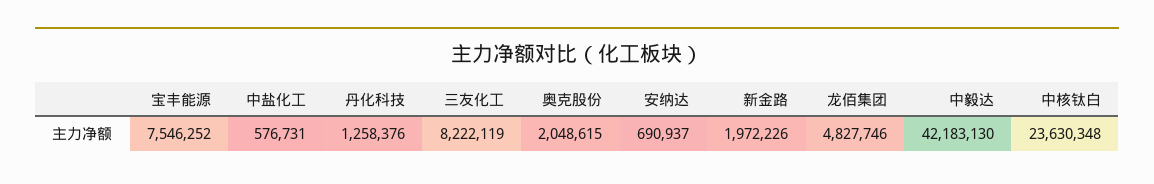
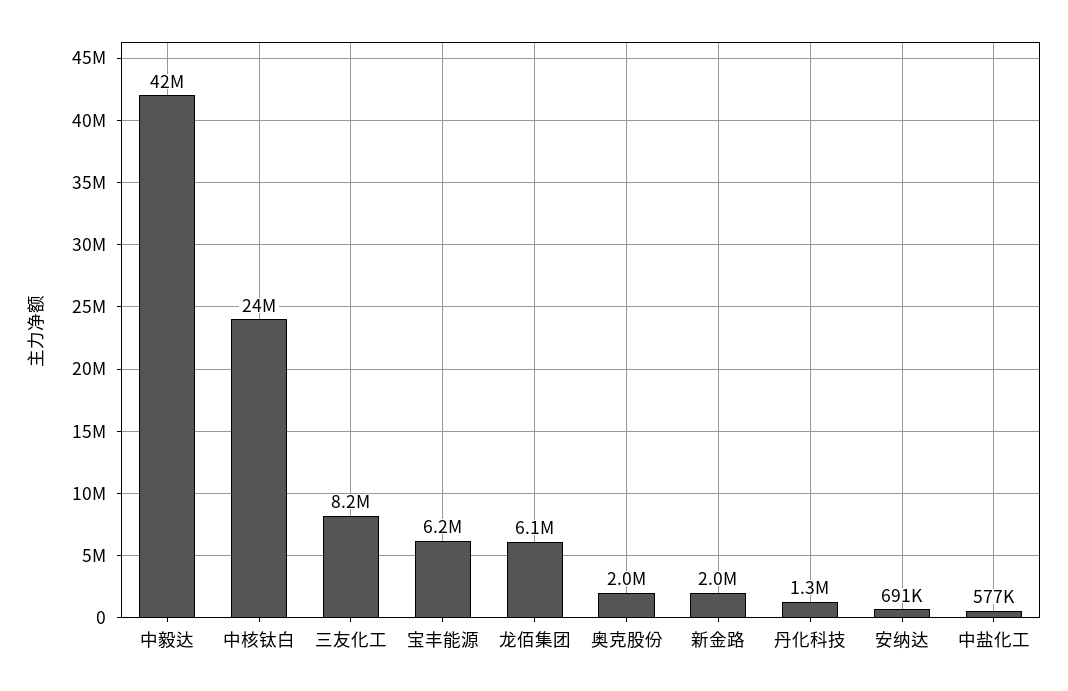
宝丰能源: 7546252 -> 6200000
龙佰集团: 4827746 -> 6100000

